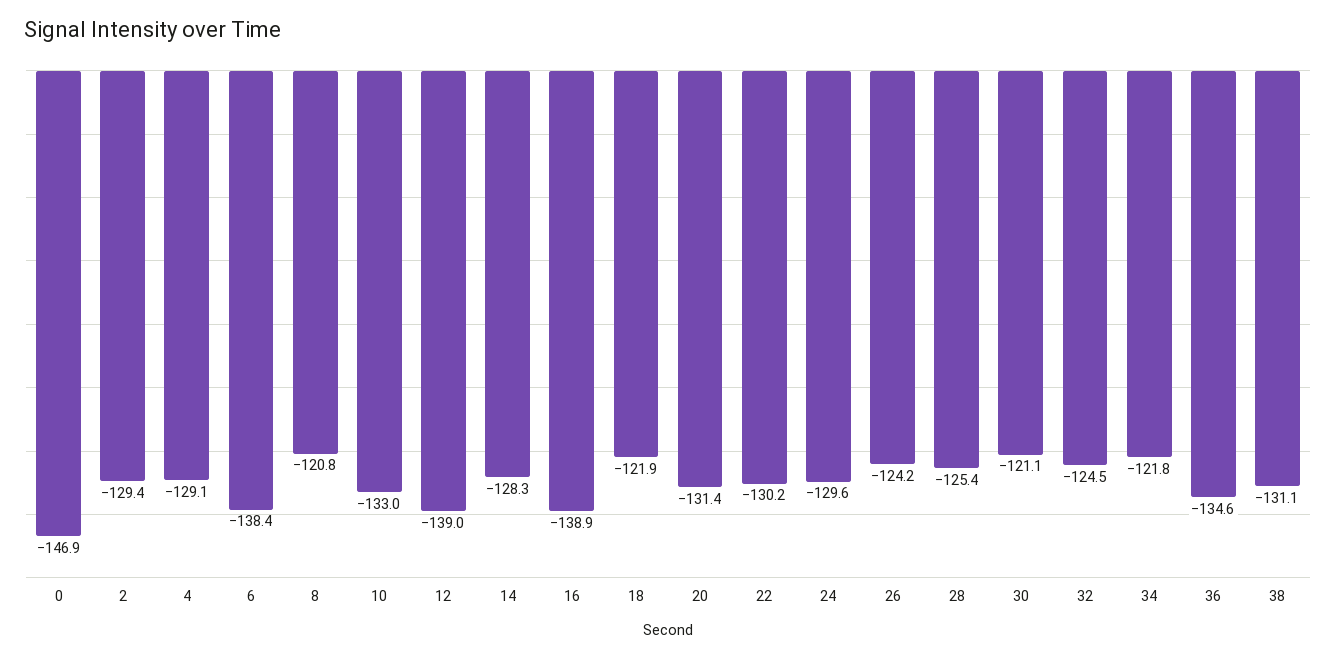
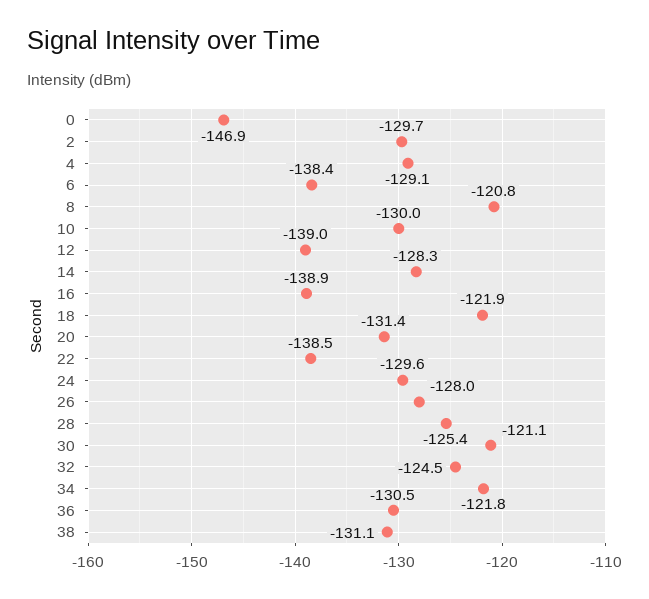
2: -129.4 -> -129.7
10: -133 -> -130
22: -130.2 -> -138.5
26: -124.2 -> -128
36: -134.6 -> -130.5

